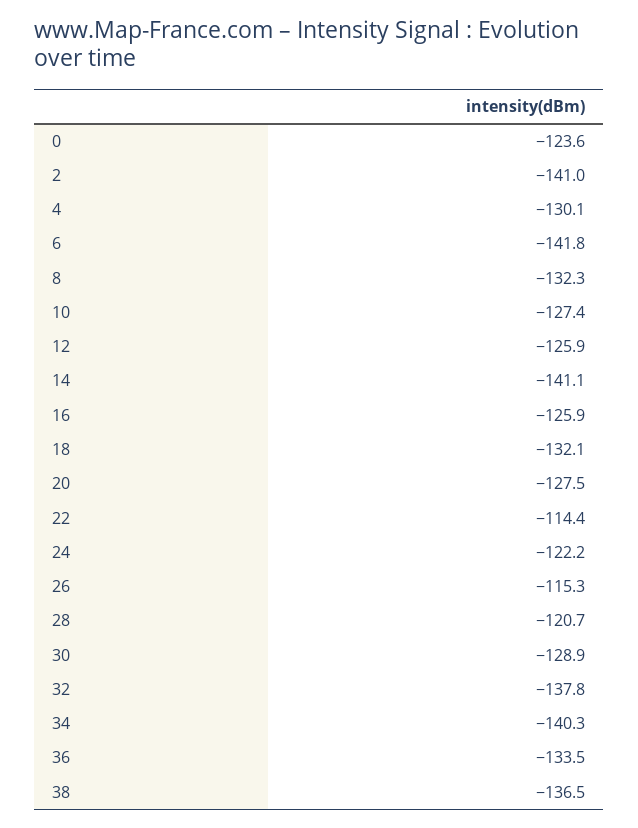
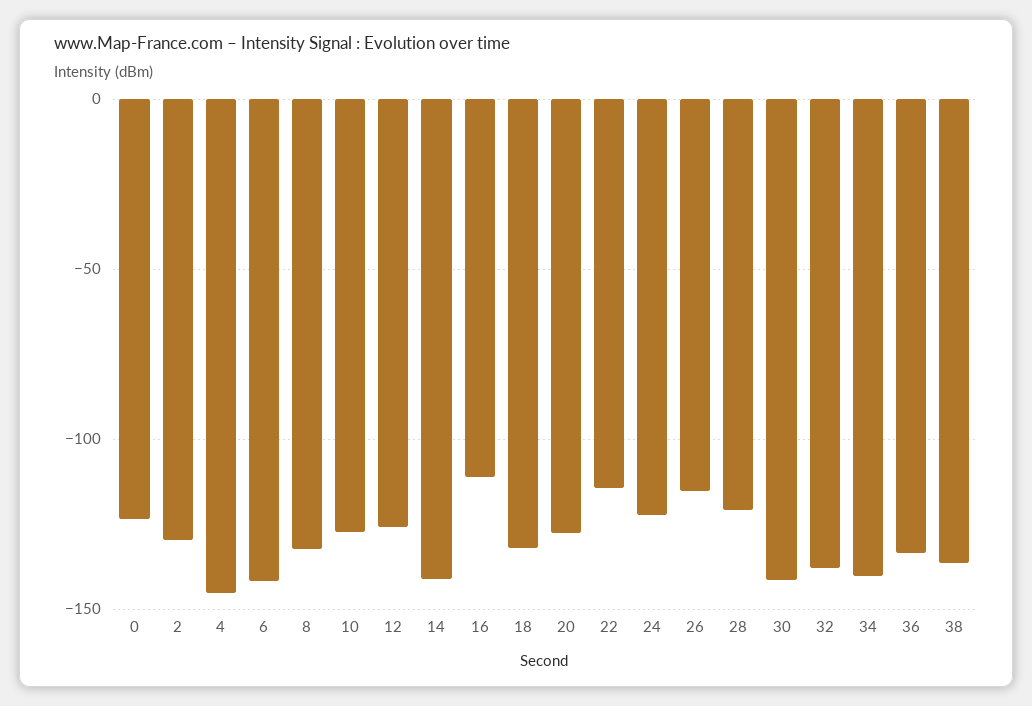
2: -141 -> -130
4: -130.1 -> -145
16: -125.9 -> -110
30: -128.9 -> -140

